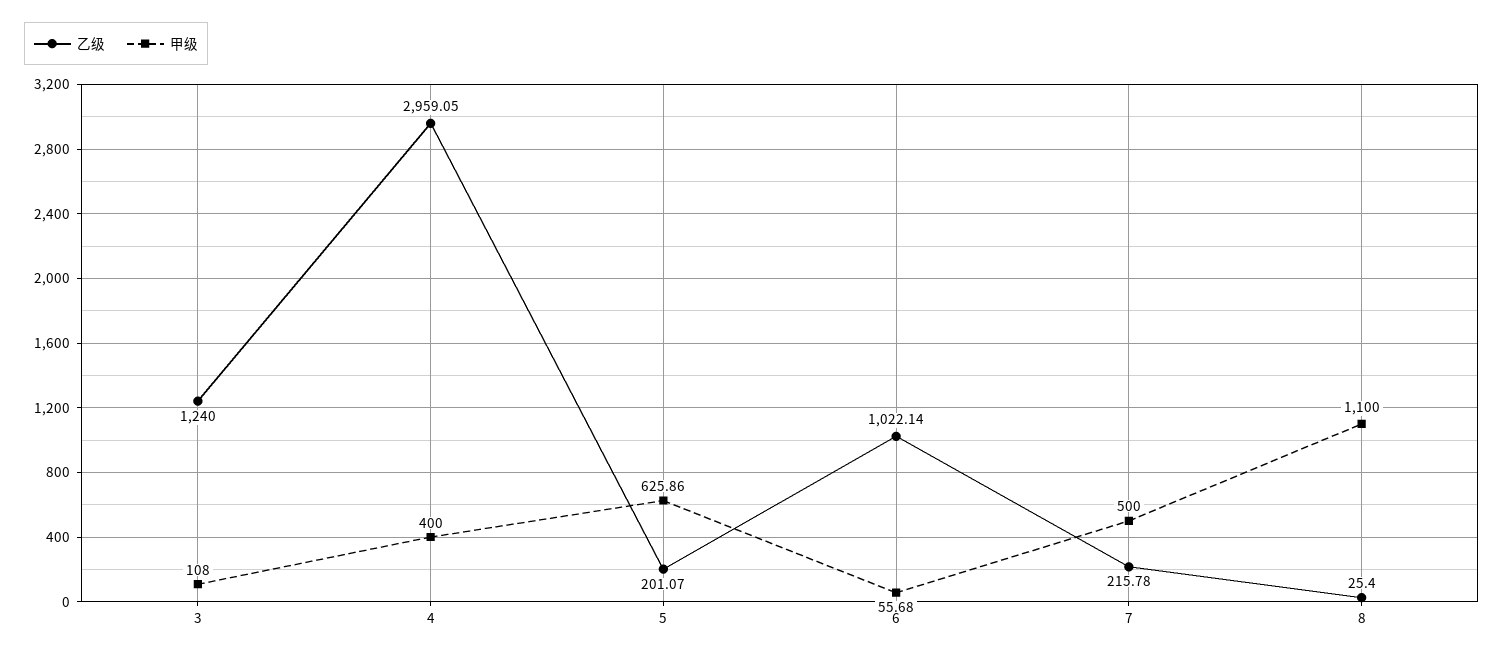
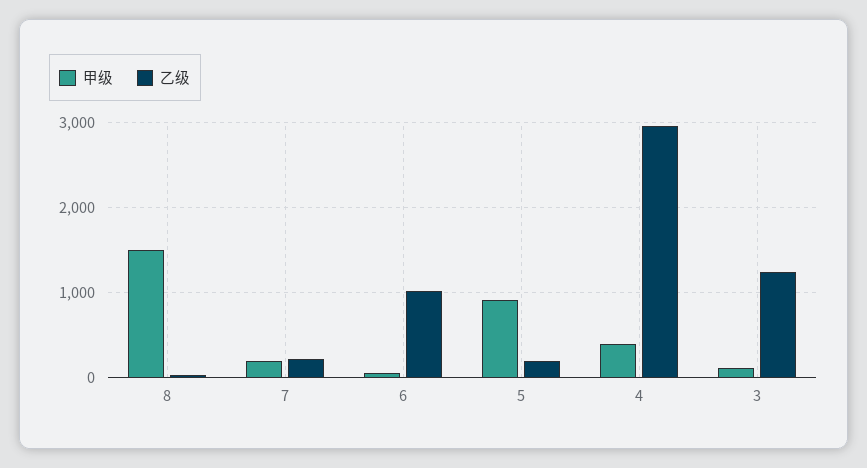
甲级, 5: 625.86 -> 900
甲级, 7: 500 -> 200
甲级, 8: 1100 -> 1500

